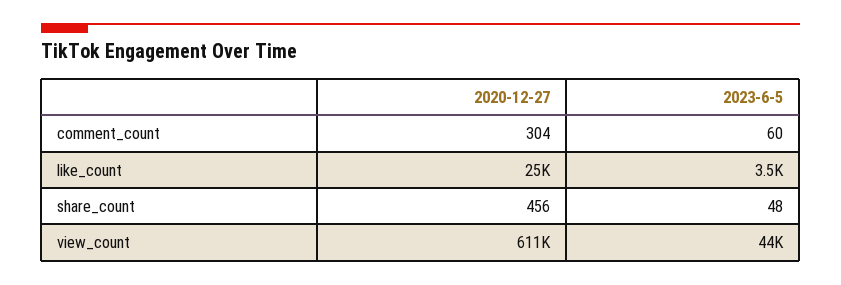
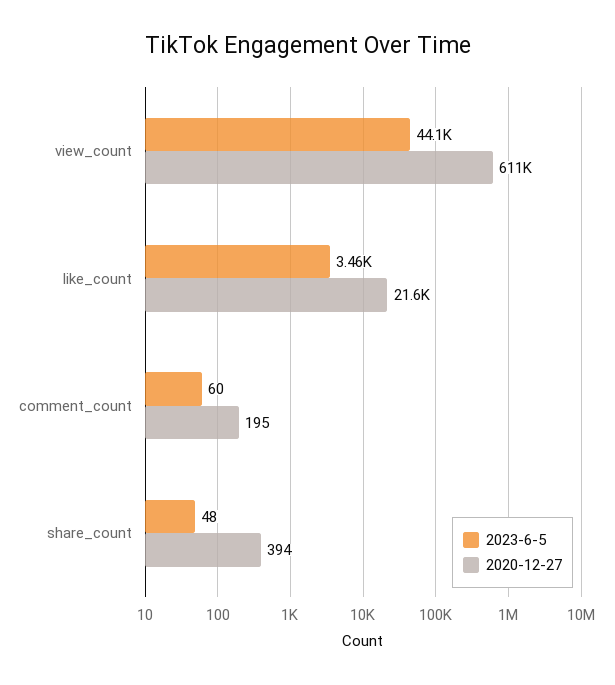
2020-12-27, comment_count: 304 -> 195
2020-12-27, like_count: 25000 -> 21600
2020-12-27, share_count: 456 -> 394

